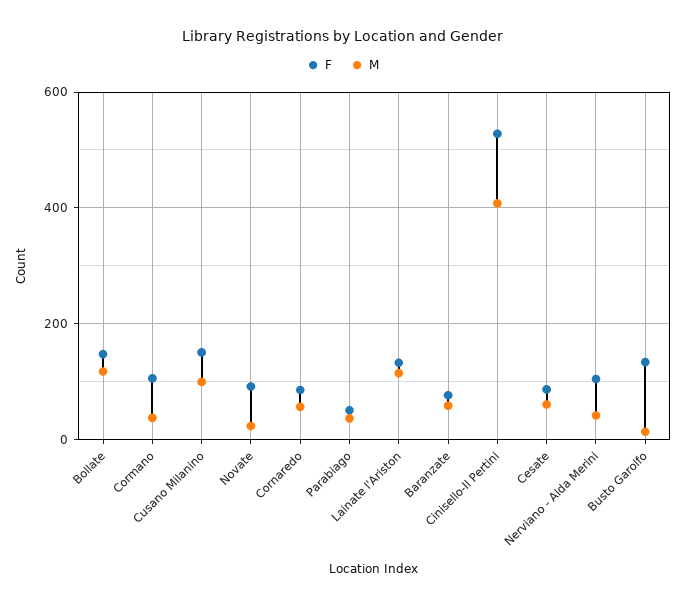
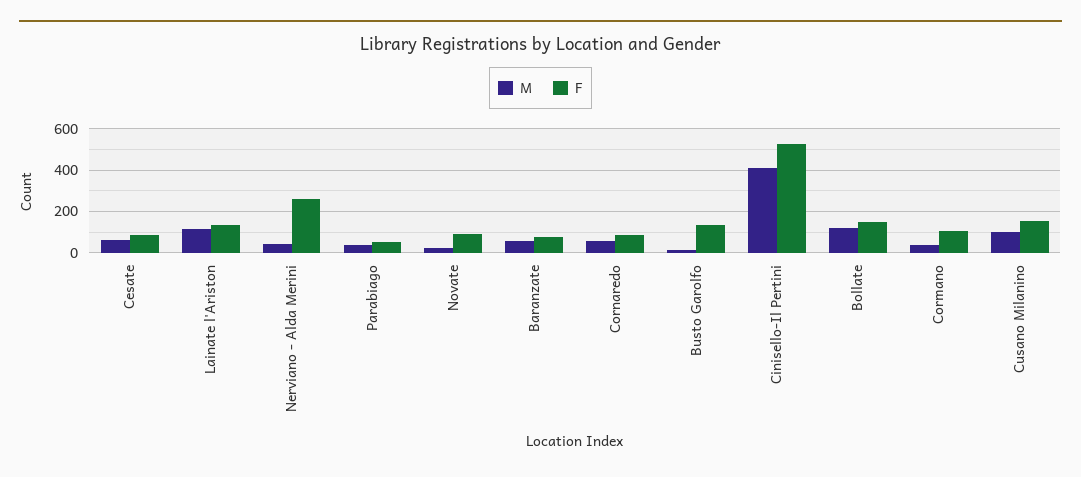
F, Nerviano - Alda Merini: 100 -> 250

